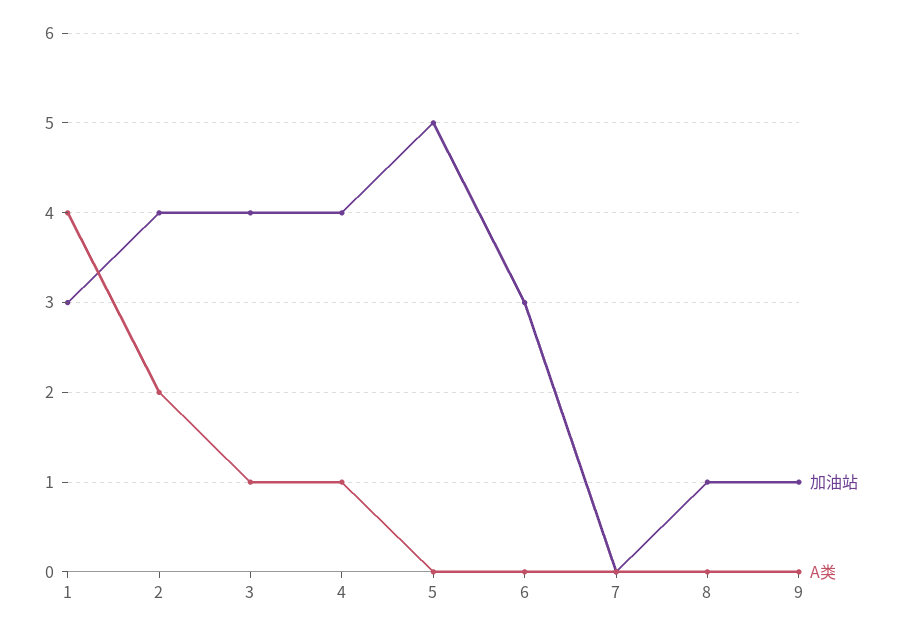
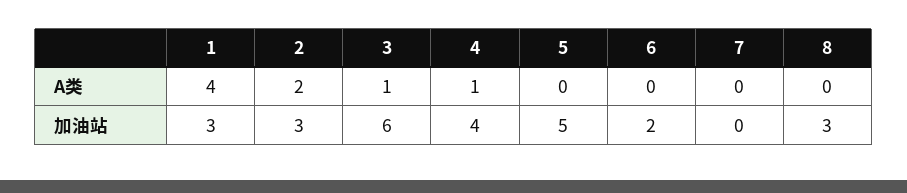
加油站, 2: 4 -> 3
加油站, 3: 4 -> 6
加油站, 6: 3 -> 2
加油站, 8: 1 -> 3
加油站, 9: 1 -> none
A类, 9: 0 -> none

